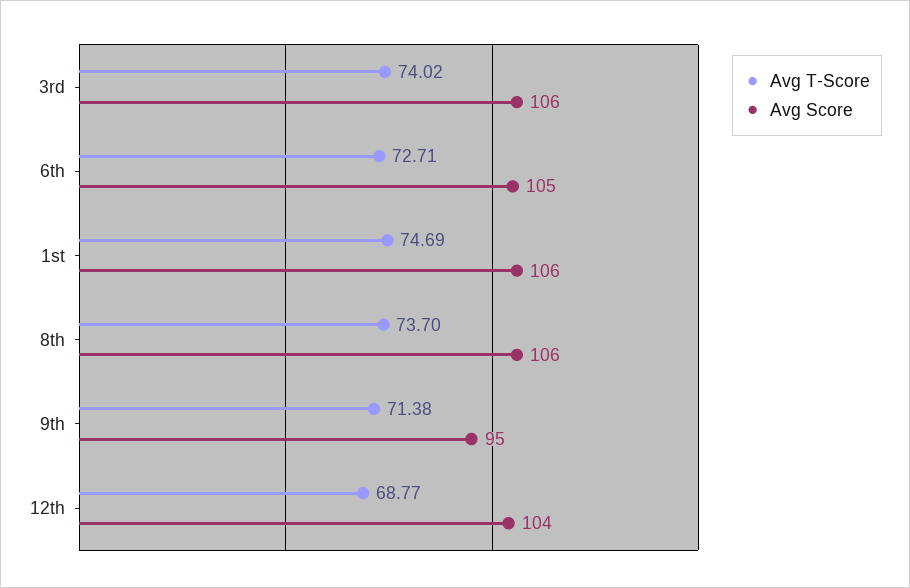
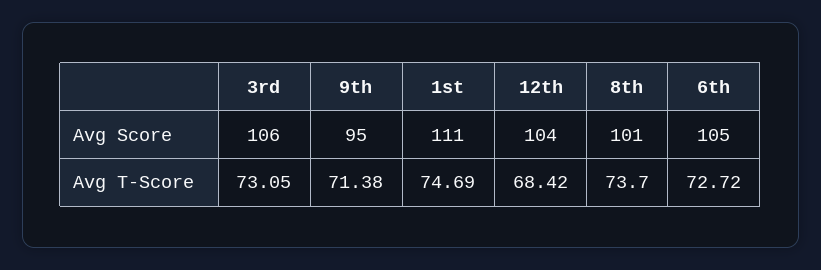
Avg T-Score, 3rd: 74.02 -> 73.05
Avg T-Score, 6th: 72.71 -> 72.72
Avg Score, 1st: 106 -> 111
Avg Score, 8th: 106 -> 101
Avg T-Score, 12th: 68.77 -> 68.42

